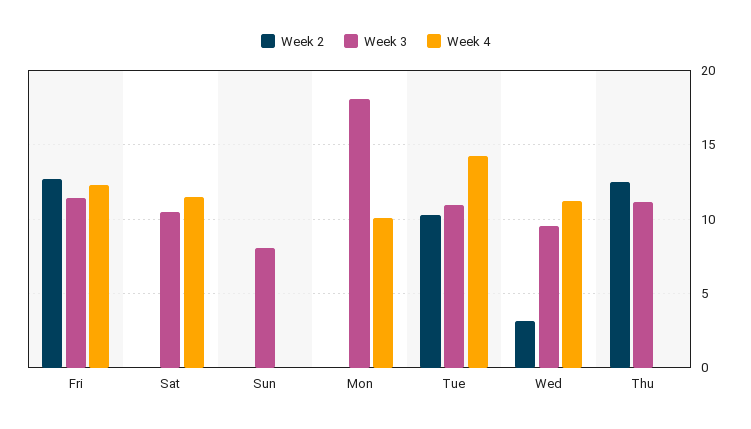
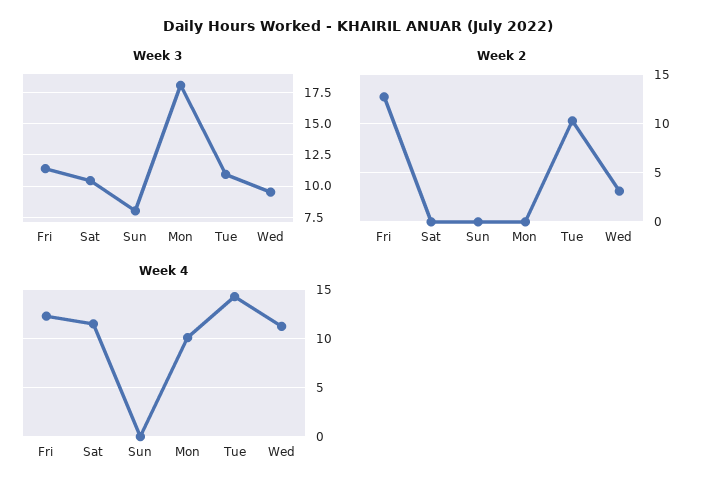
Week 2, Thu: 12.5 -> none
Week 3, Thu: 11 -> none
Week 4, Thu: 0 -> none

